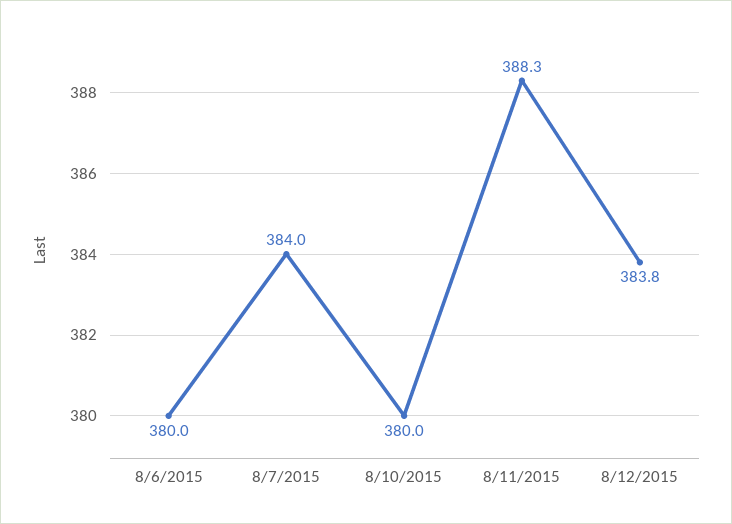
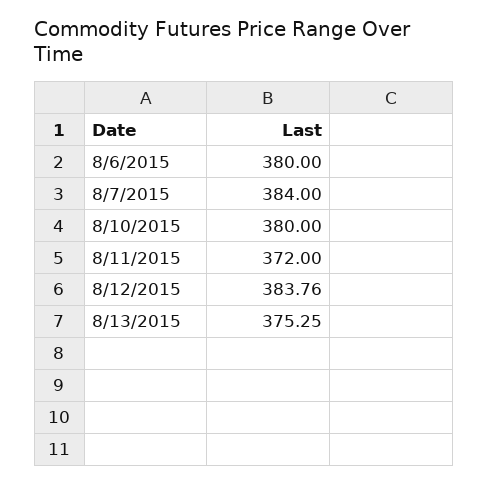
8/11/2015: 388.3 -> 372
8/13/2015: none -> 375.25

